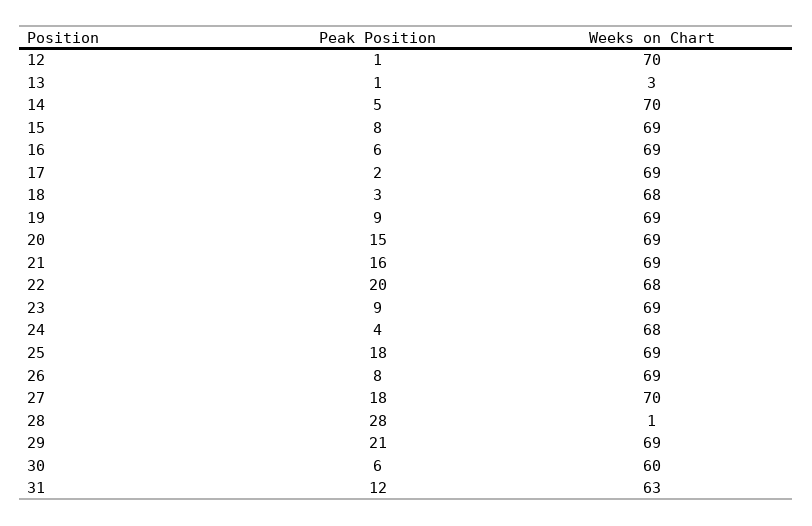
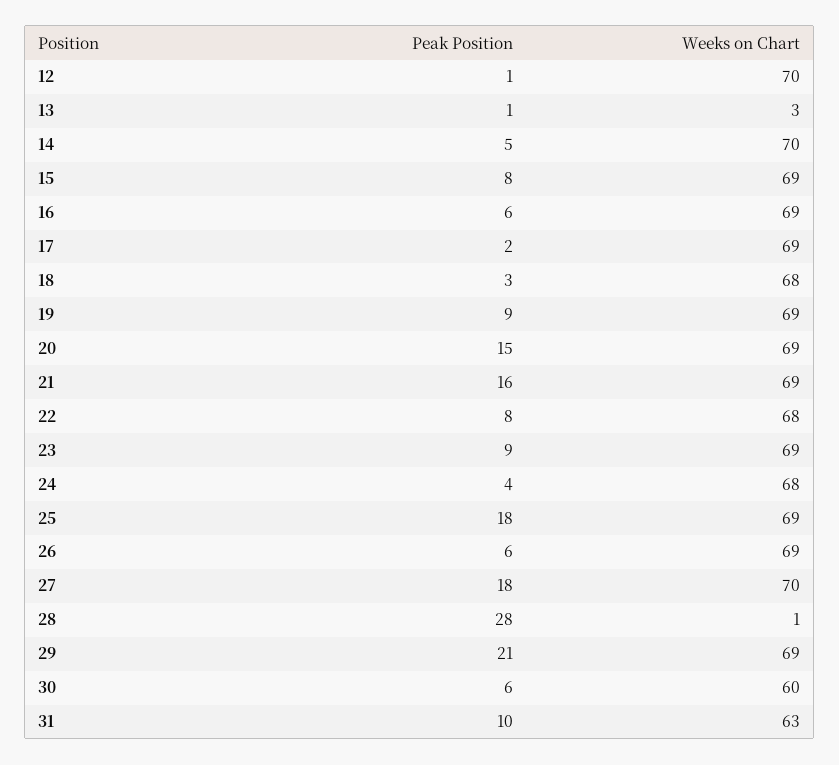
Peak Position, 22: 20 -> 8
Peak Position, 26: 8 -> 6
Peak Position, 31: 12 -> 10

